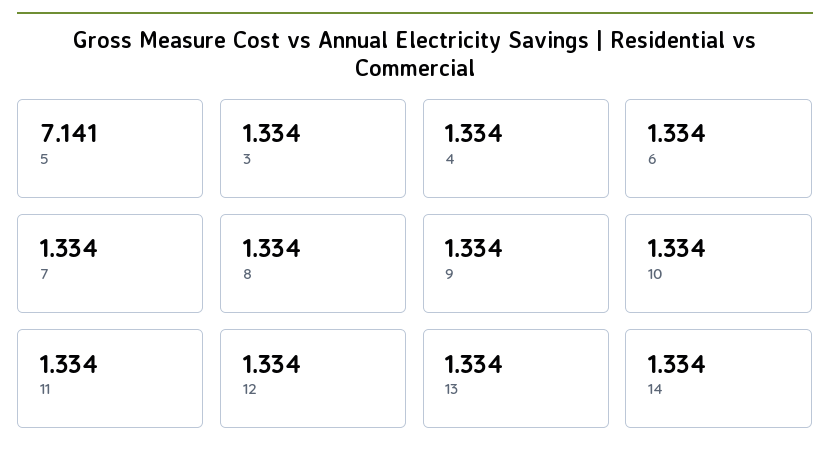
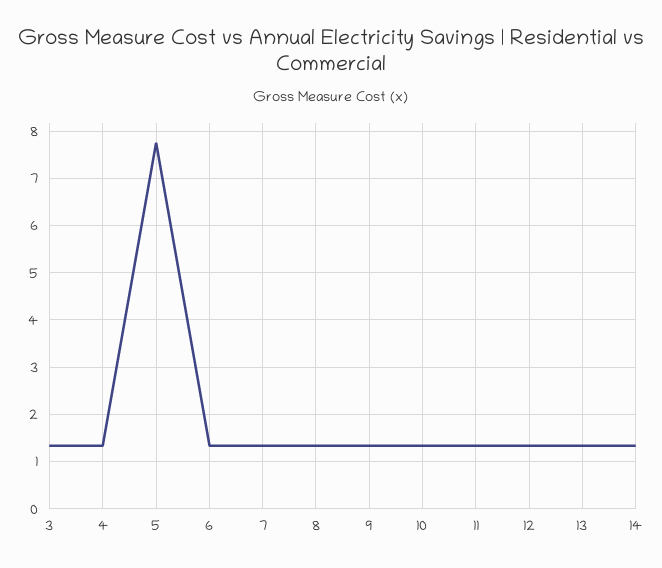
5: 7.141 -> 7.8

